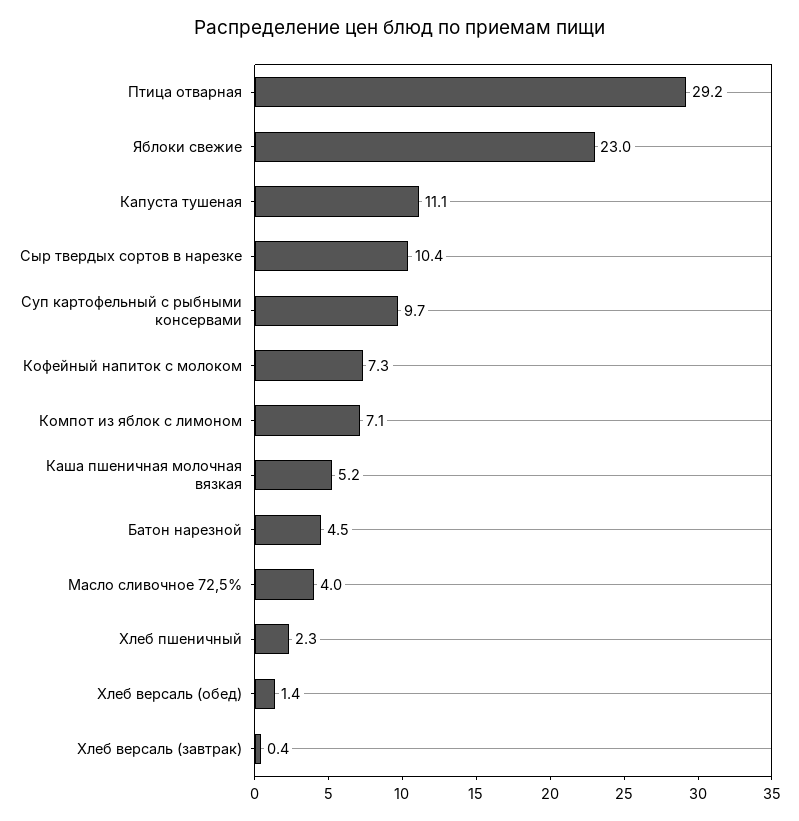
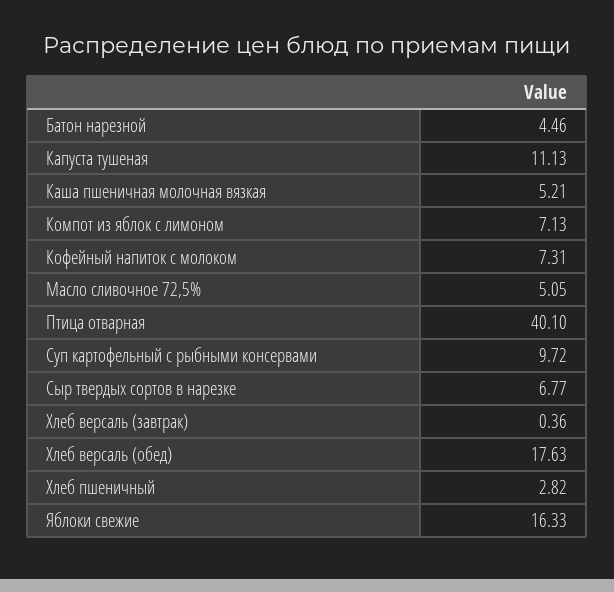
Птица отварная: 29.2 -> 40.1
Яблоки свежие: 23 -> 16.33
Сыр твердых сортов в нарезке: 10.4 -> 6.77
Масло сливочное 72,5%: 4 -> 5.05
Хлеб пшеничный: 2.3 -> 2.82
Хлеб версаль (обед): 1.4 -> 17.63

